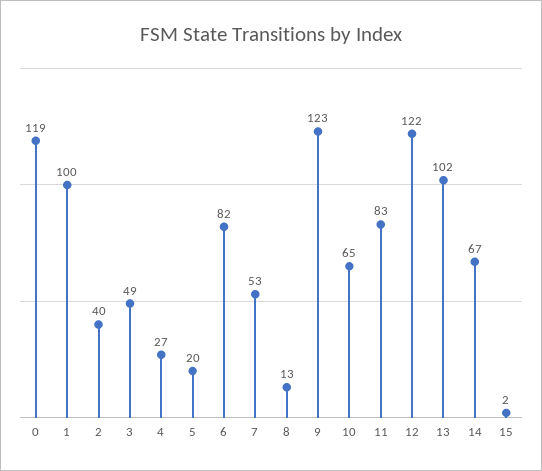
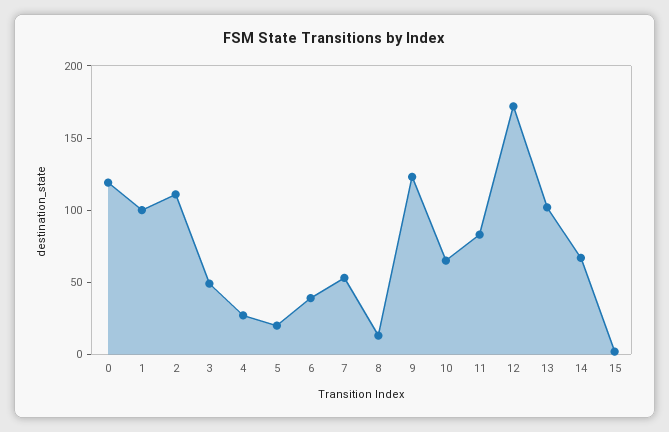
2: 40 -> 110
6: 82 -> 40
12: 122 -> 170

